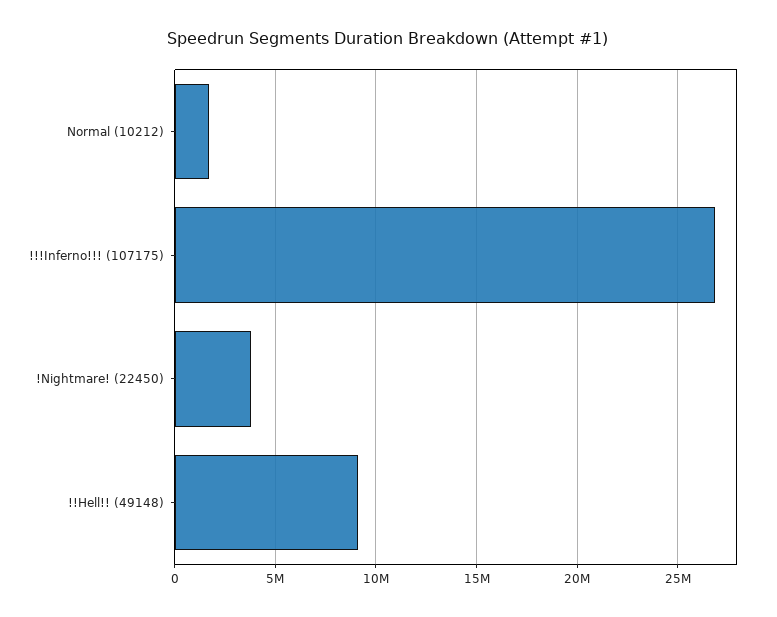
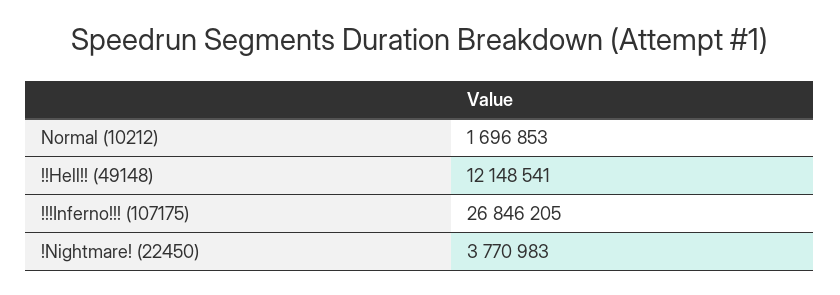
!!Hell!! (49148): 9000000 -> 12148541

